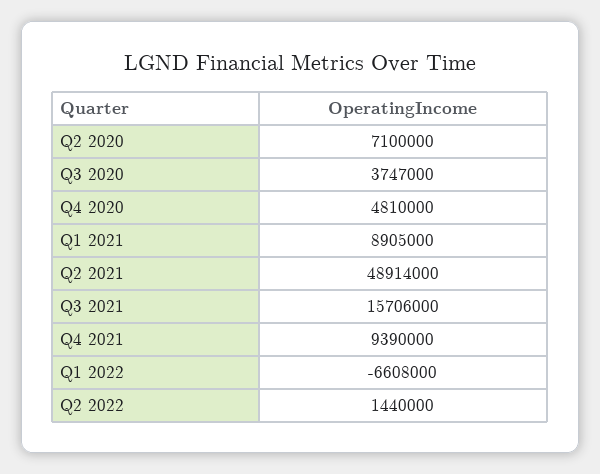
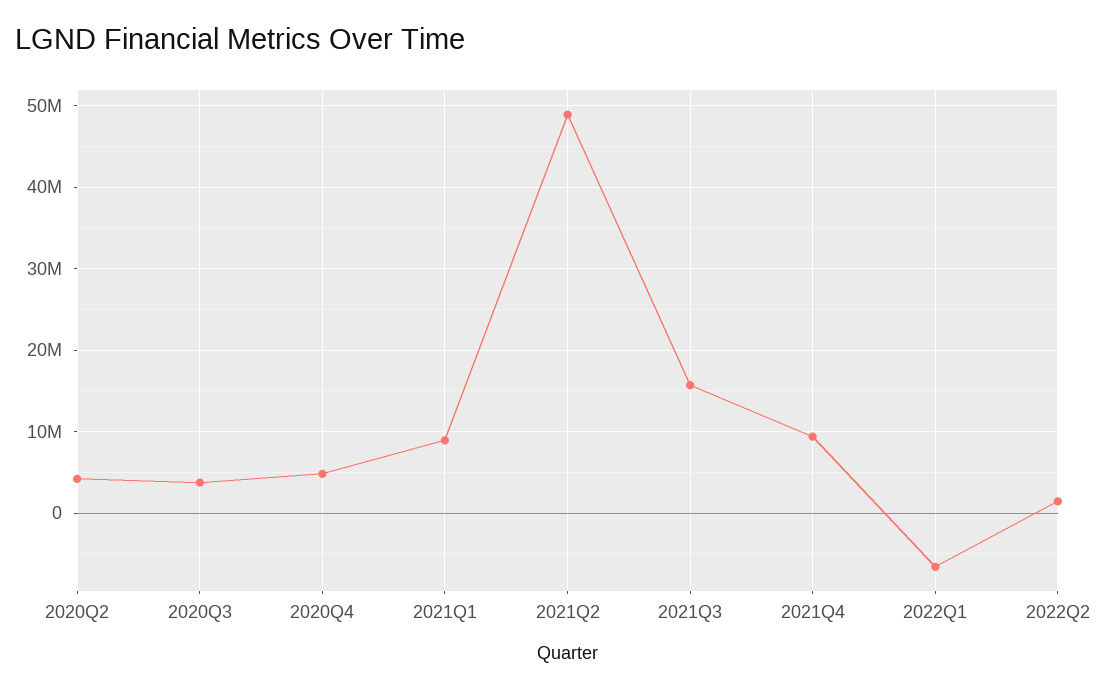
Q2 2020: 7100000 -> 4000000

